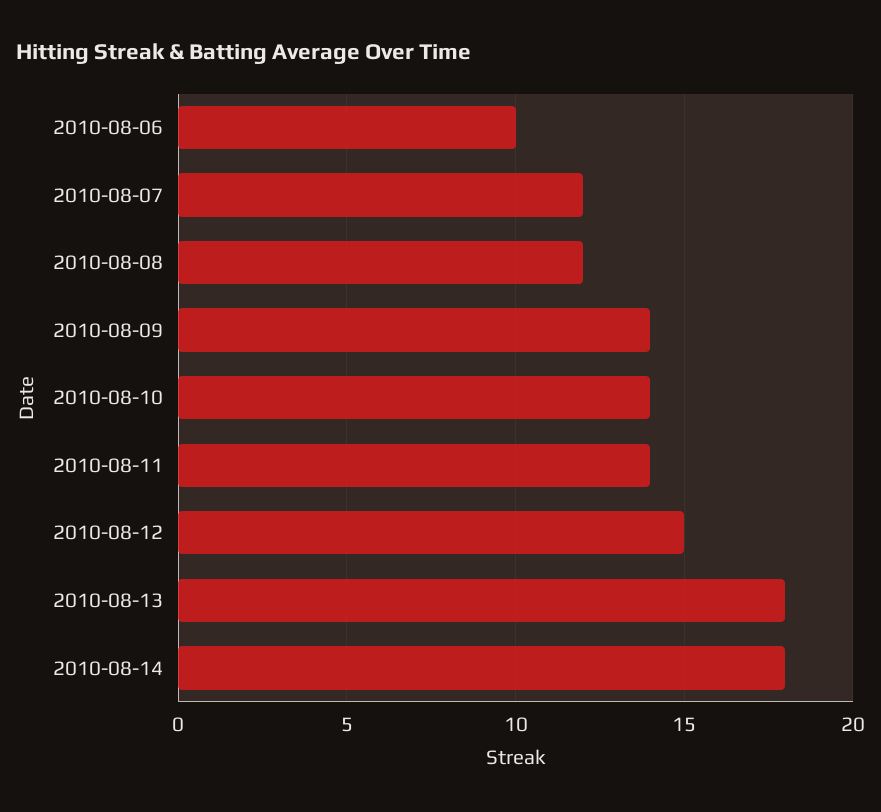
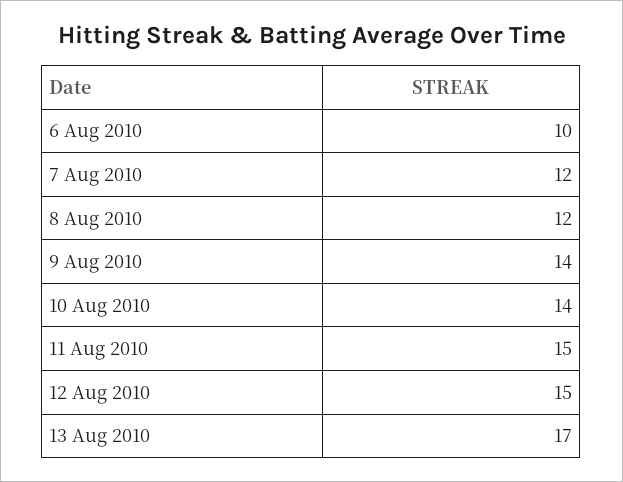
2010-08-11: 14 -> 15
2010-08-13: 18 -> 17
2010-08-14: 18 -> none

